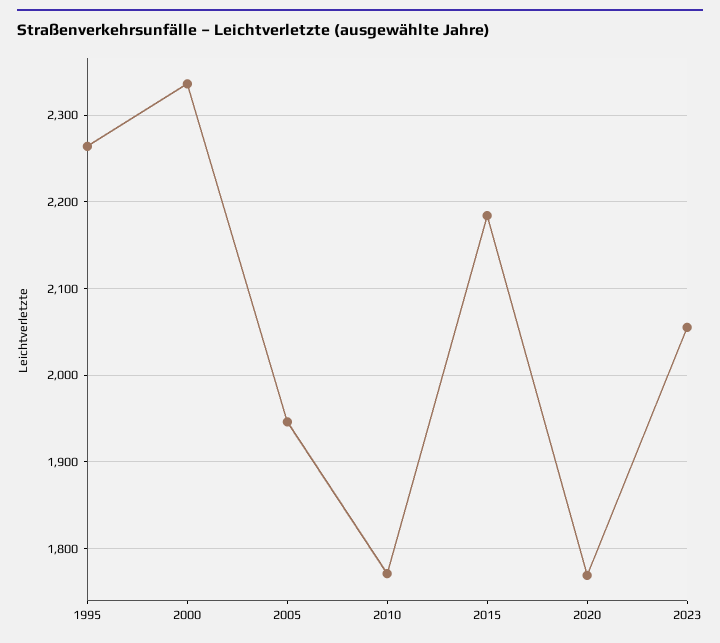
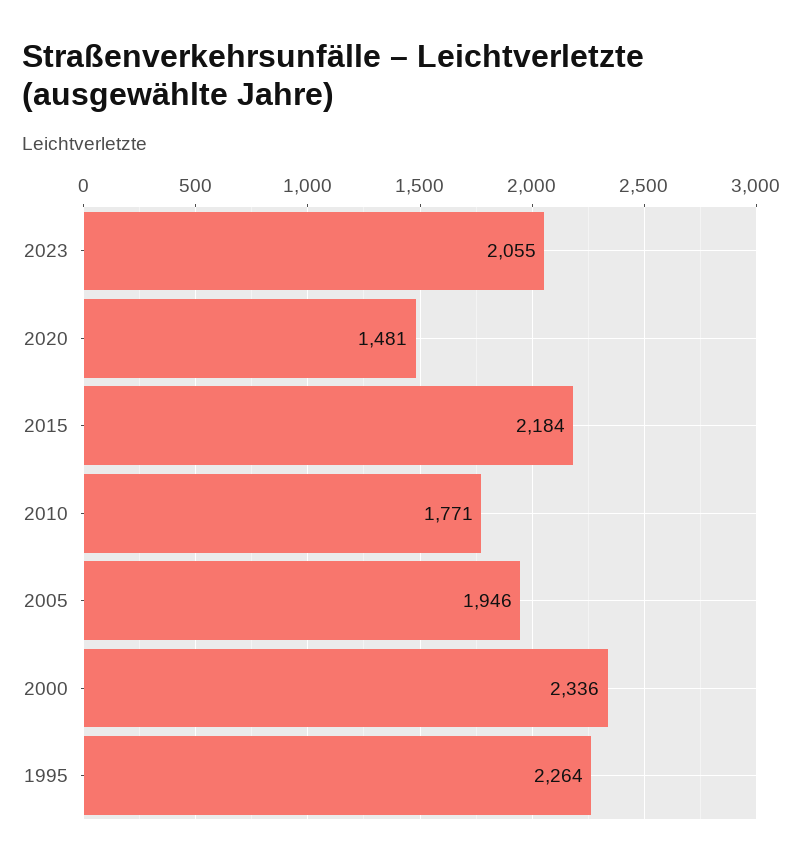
2020: 1770 -> 1481

